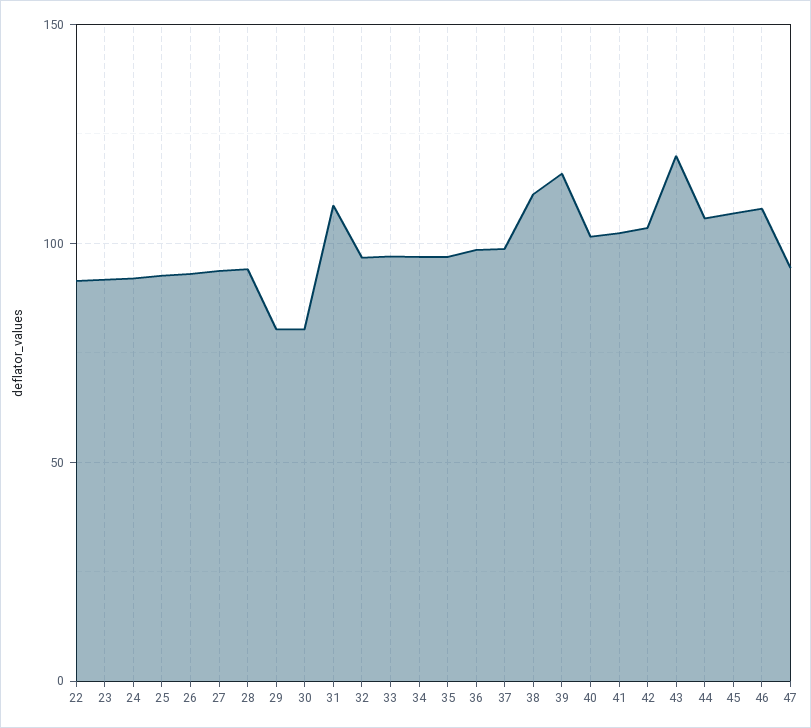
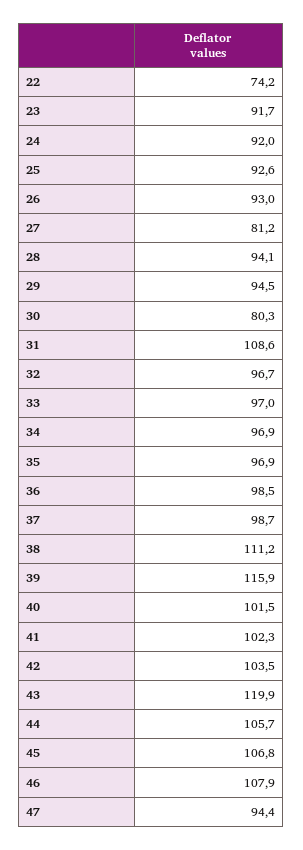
22: 90 -> 74.2
27: 95 -> 81.2
29: 80 -> 94.5

